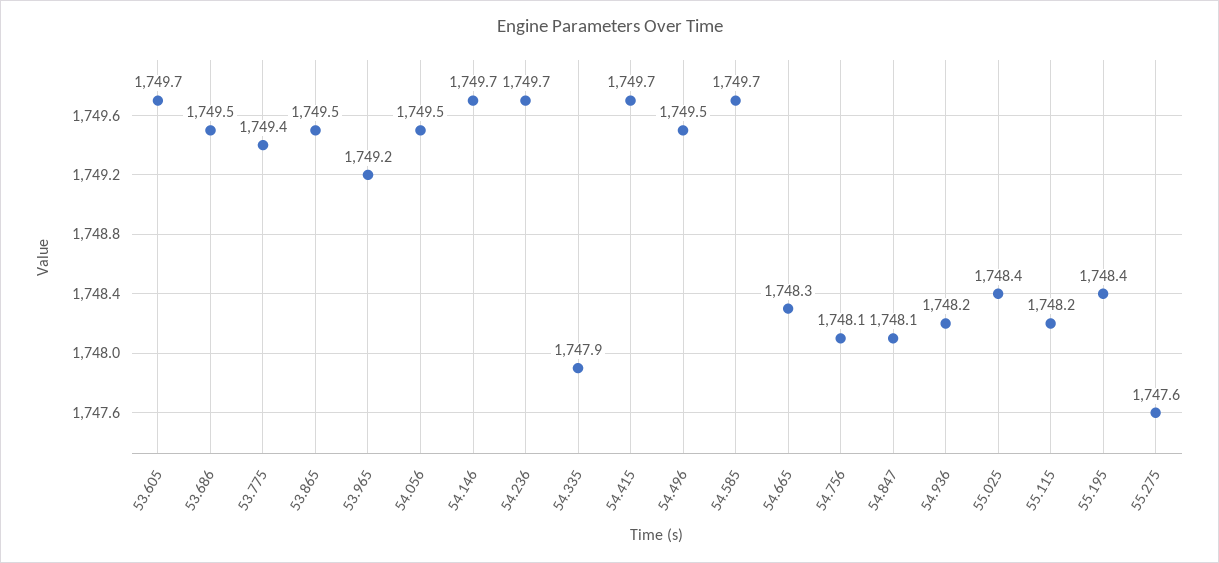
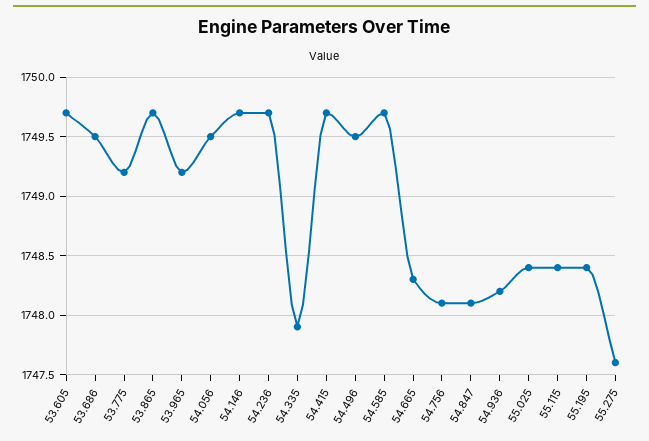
53.775: 1749.4 -> 1749.2
53.865: 1749.5 -> 1749.7
55.115: 1748.2 -> 1748.4

